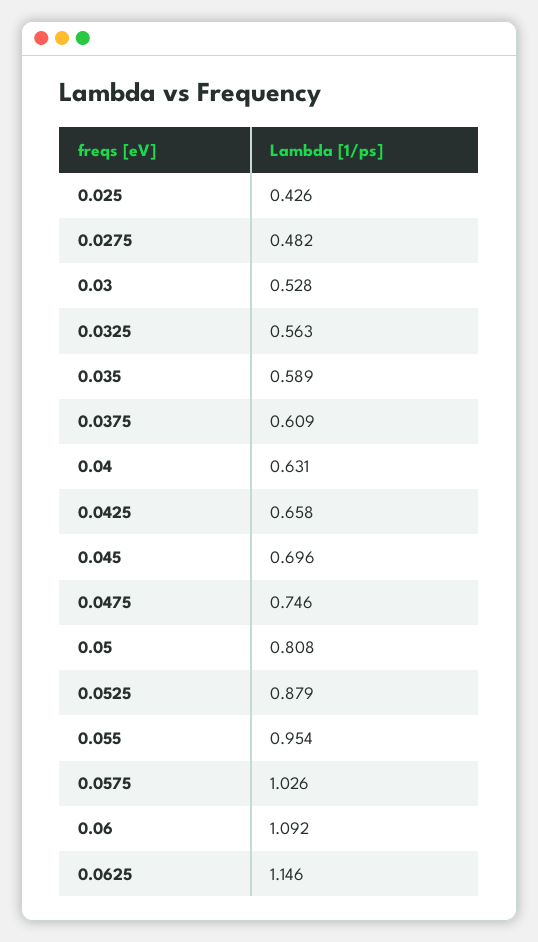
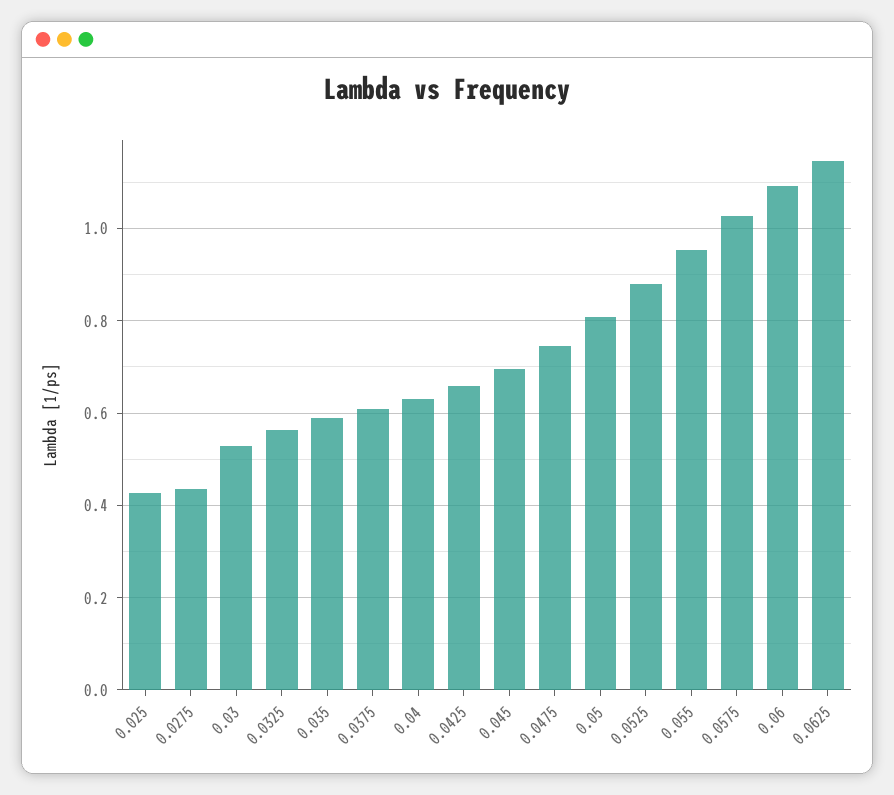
0.0275: 0.482 -> 0.44

